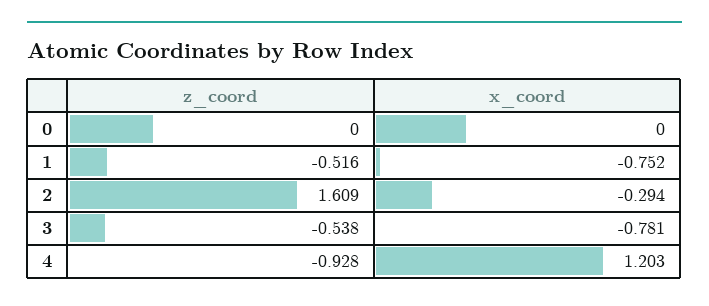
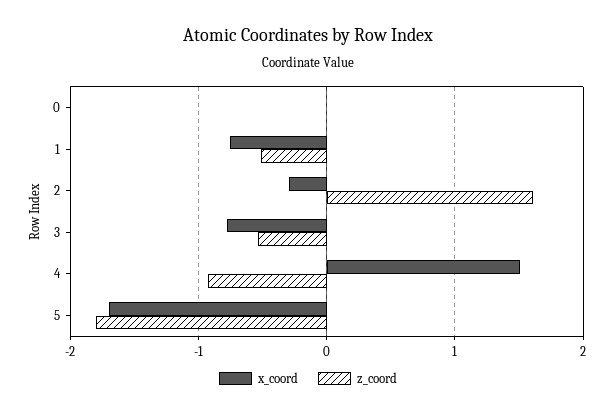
x_coord, 4: 1.203 -> 1.5
x_coord, 5: none -> -1.7
z_coord, 5: none -> -1.8

